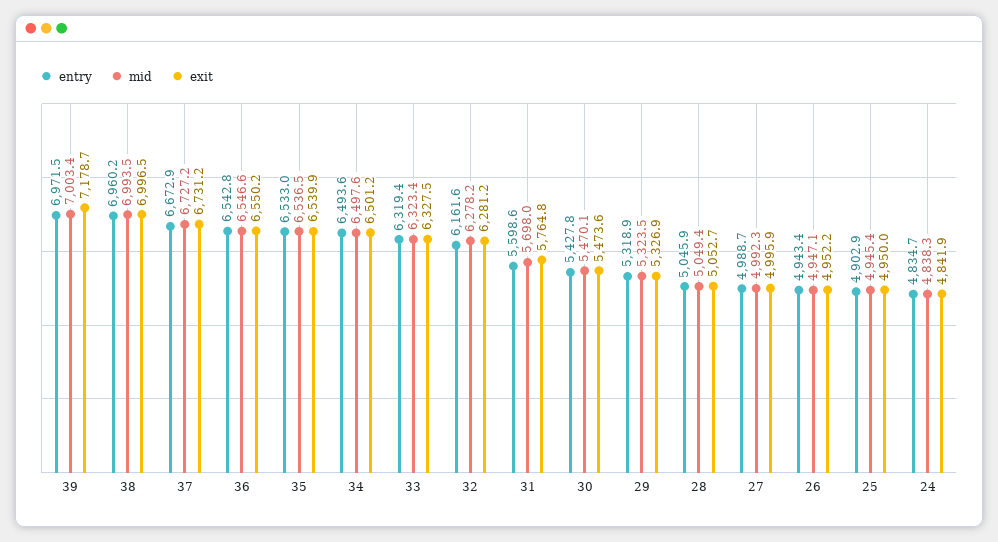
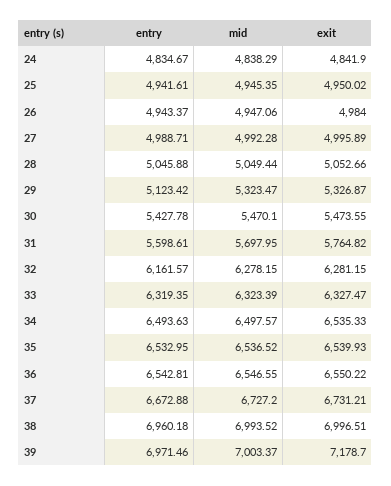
exit, 34: 6501.2 -> 6535.33
entry, 29: 5318.9 -> 5123.42
exit, 26: 4952.2 -> 4984
entry, 25: 4902.9 -> 4941.61

